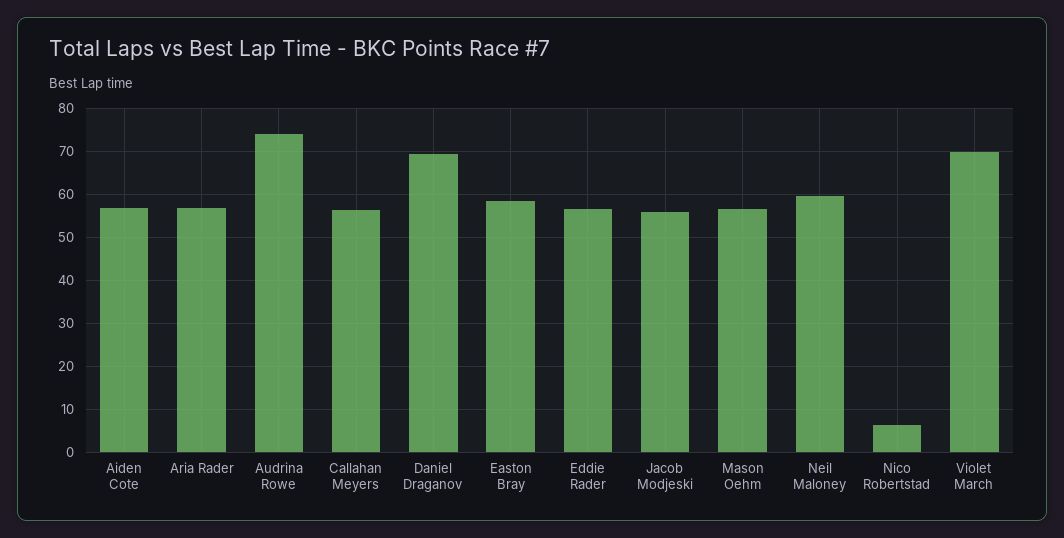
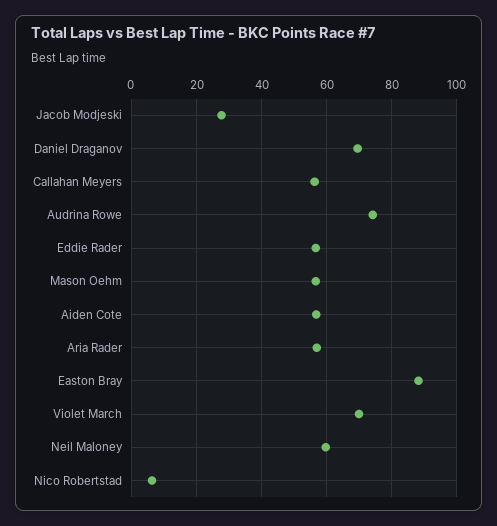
Easton Bray: 58 -> 88
Jacob Modjeski: 56 -> 28

